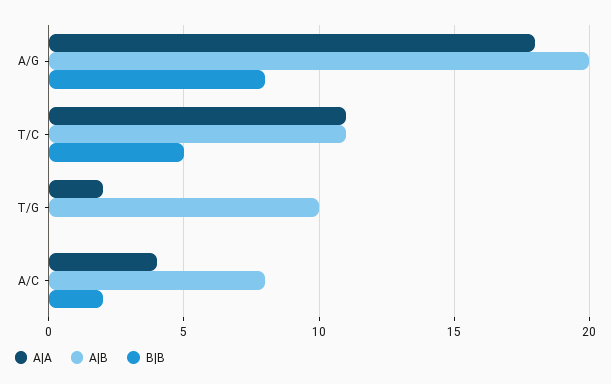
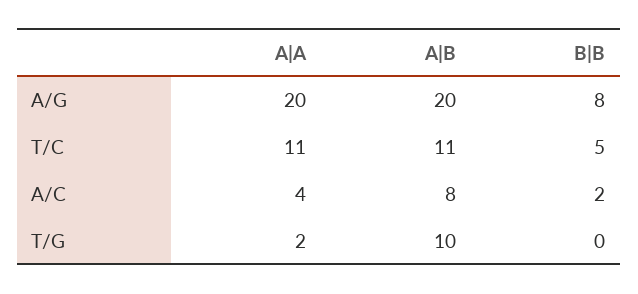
A|A, A/G: 18 -> 20

